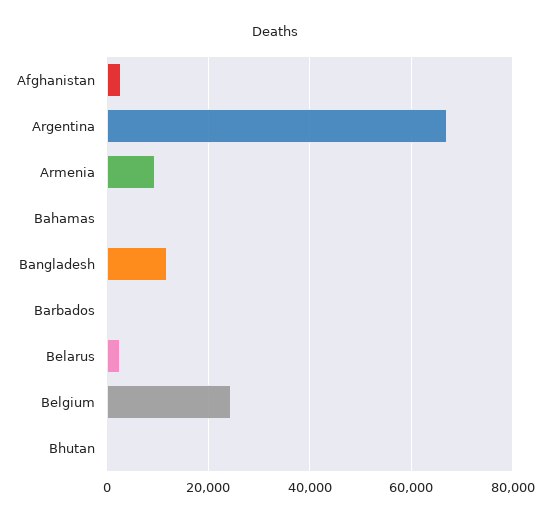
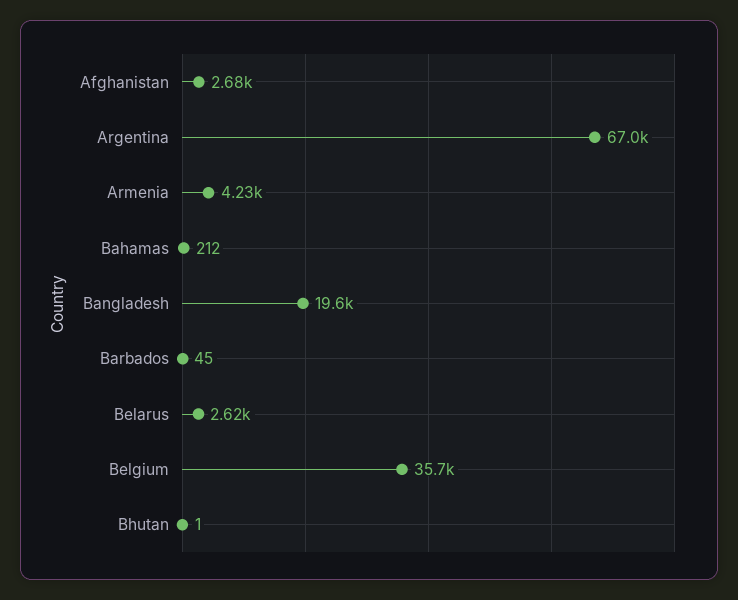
Armenia: 10000 -> 4230
Bangladesh: 12000 -> 19600
Belgium: 24000 -> 35700

